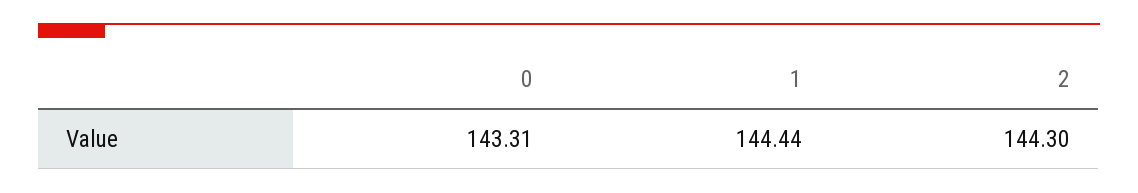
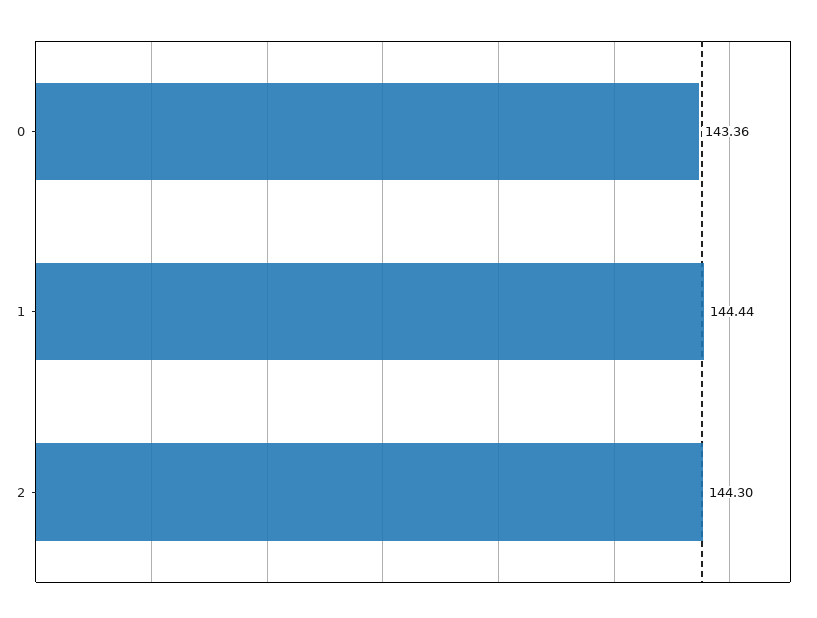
0: 143.31 -> 143.36

